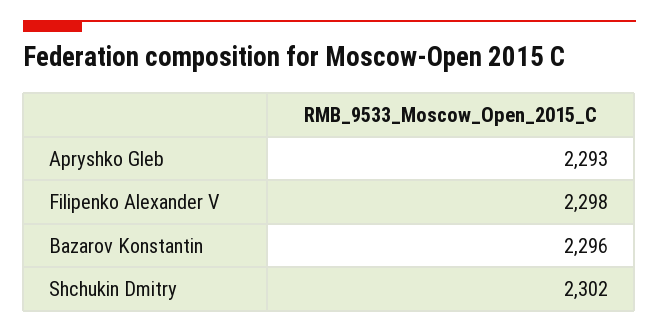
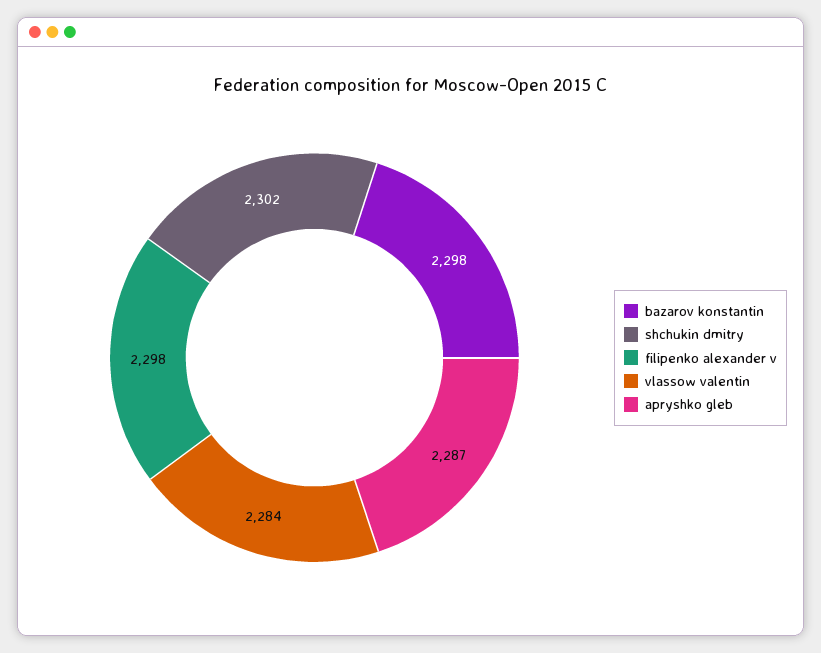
Apryshko Gleb: 2293 -> 2287
Bazarov Konstantin: 2296 -> 2298
vlassow valentin: none -> 2284

